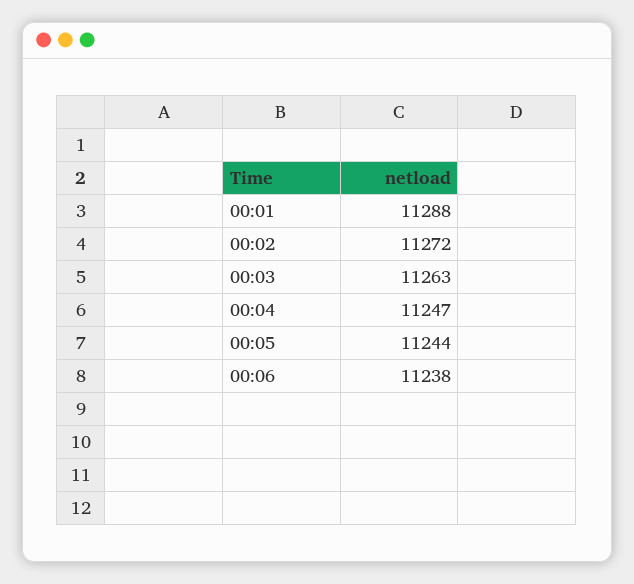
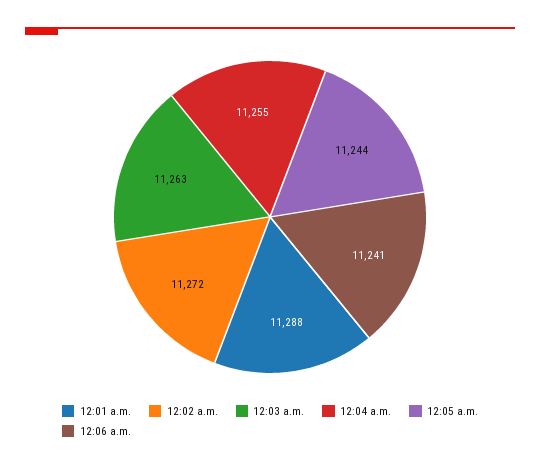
00:04: 11247 -> 11255
00:06: 11238 -> 11241

